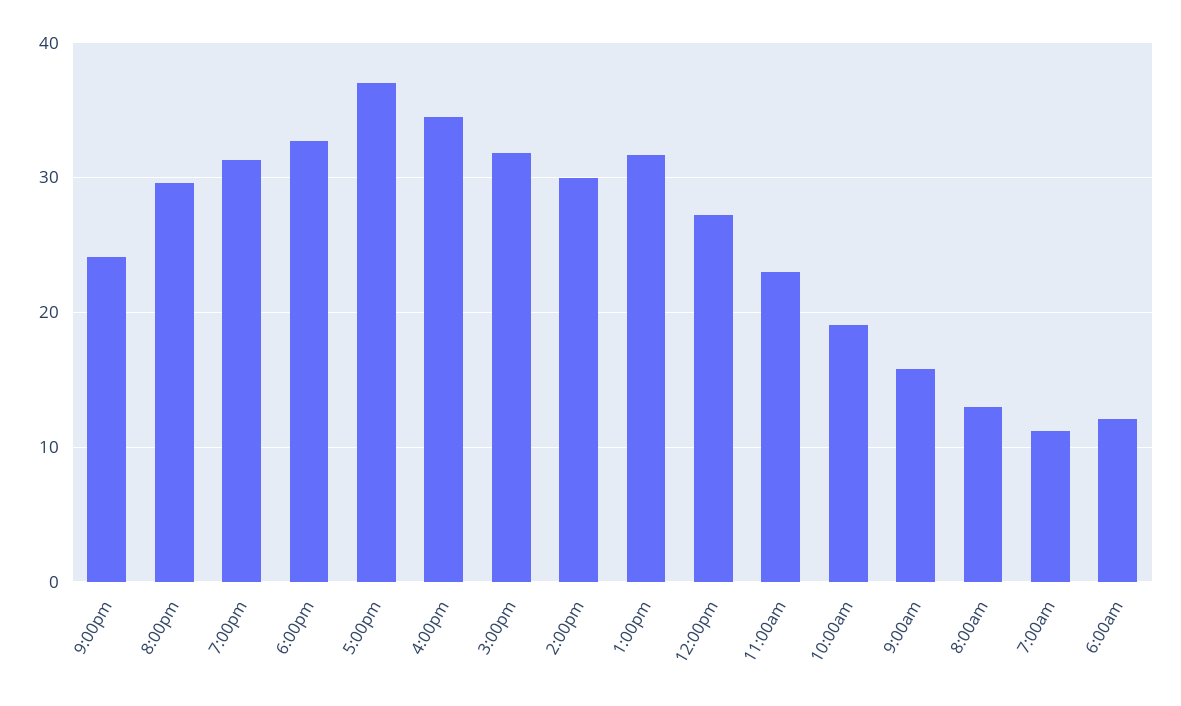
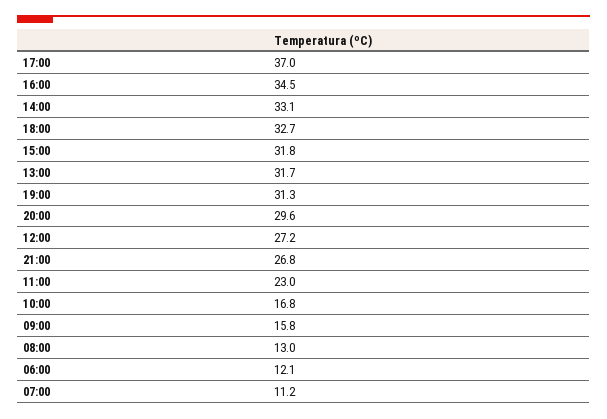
9:00pm: 24 -> 26.8
2:00pm: 30 -> 33.1
10:00am: 19 -> 16.8

